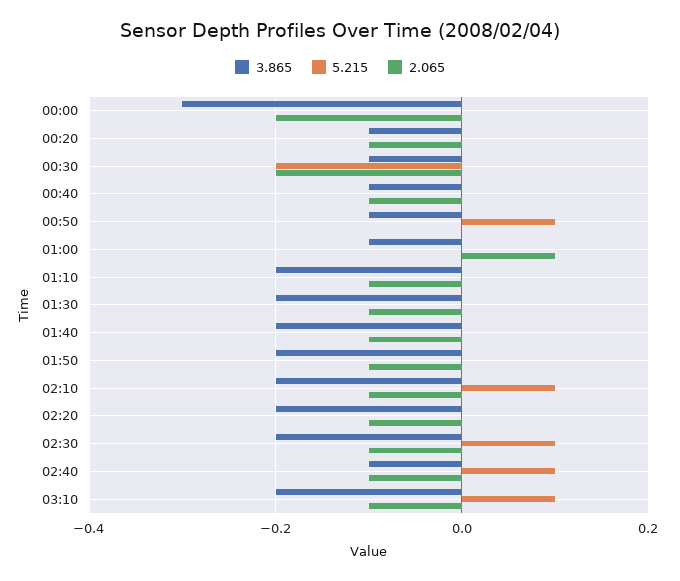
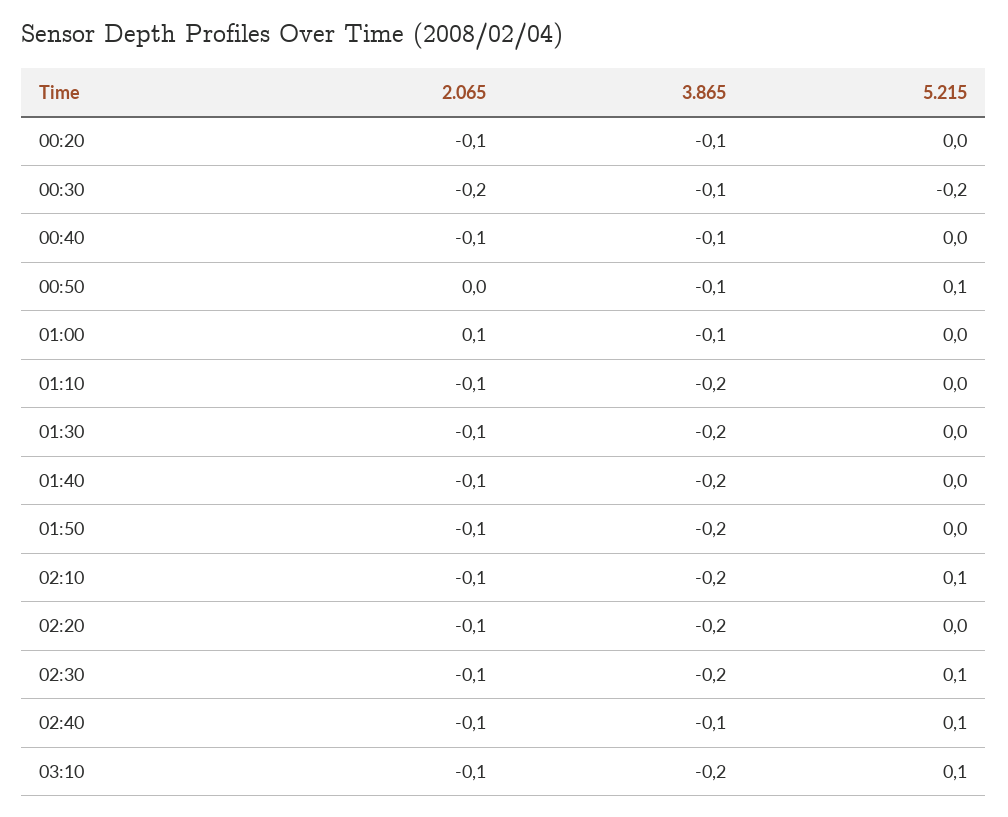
3.865, 00:00: -0.3 -> none
5.215, 00:00: 0 -> none
2.065, 00:00: -0.2 -> none

